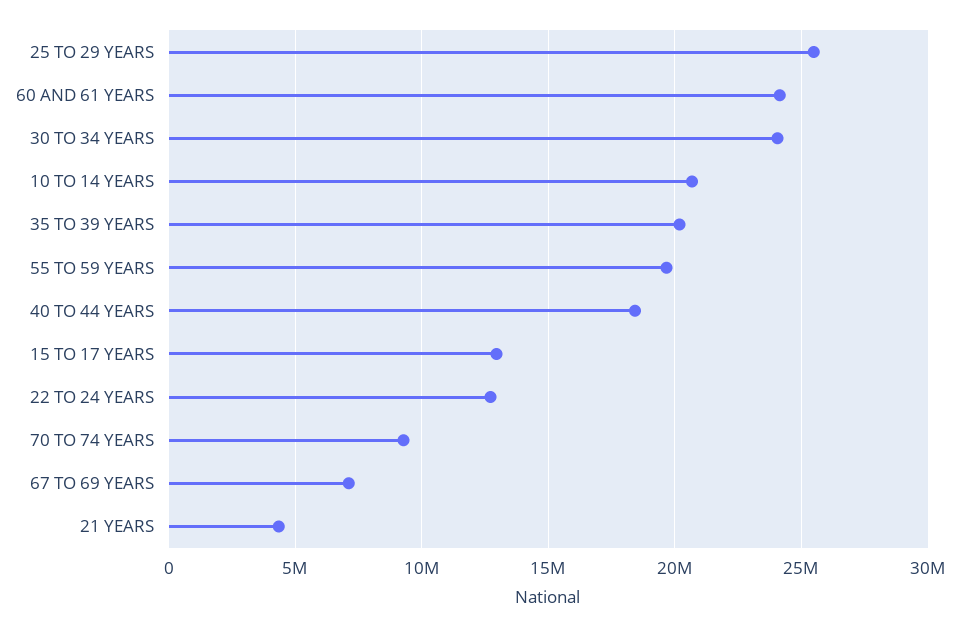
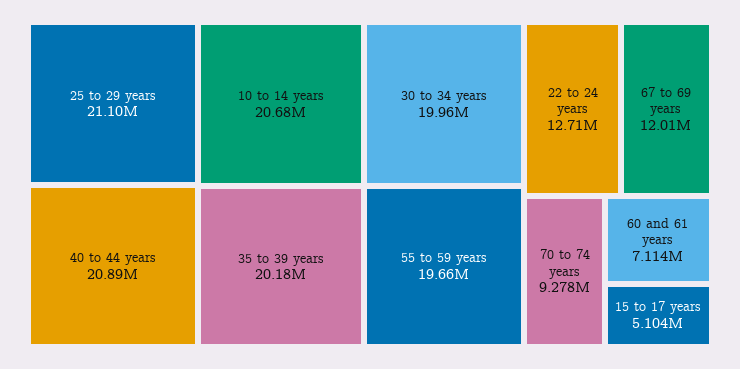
25 TO 29 YEARS: 25500000 -> 21100000
60 AND 61 YEARS: 24000000 -> 7114000
30 TO 34 YEARS: 24000000 -> 19960000
40 TO 44 YEARS: 18500000 -> 20890000
15 TO 17 YEARS: 13000000 -> 5104000
67 TO 69 YEARS: 7000000 -> 12010000
21 YEARS: 4500000 -> none

